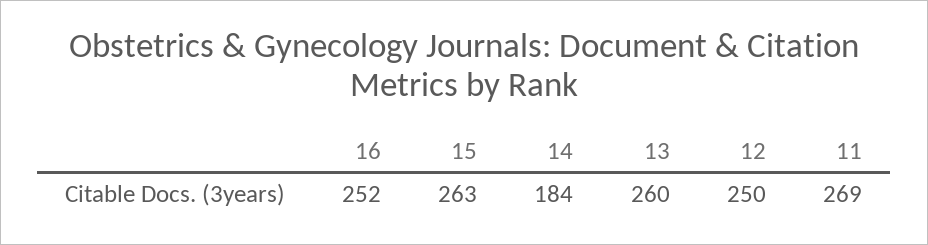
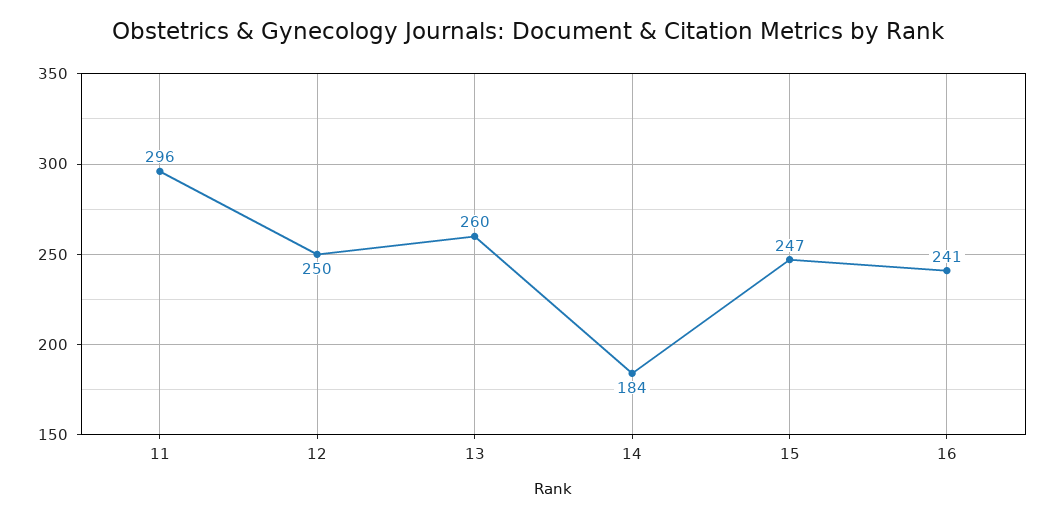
16: 252 -> 241
15: 263 -> 247
11: 269 -> 296

